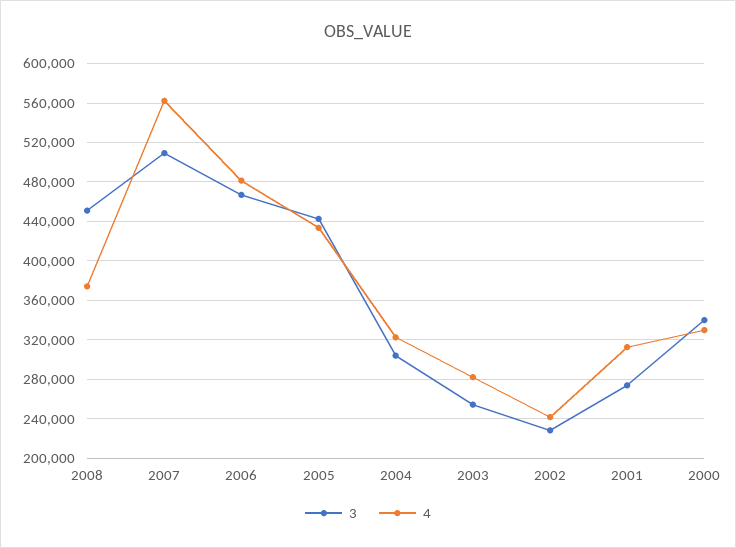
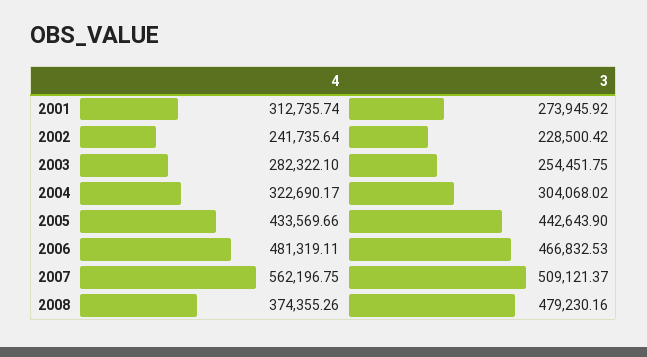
3, 2008: 450000 -> 479230.16
3, 2000: 340000 -> none
4, 2000: 330000 -> none

